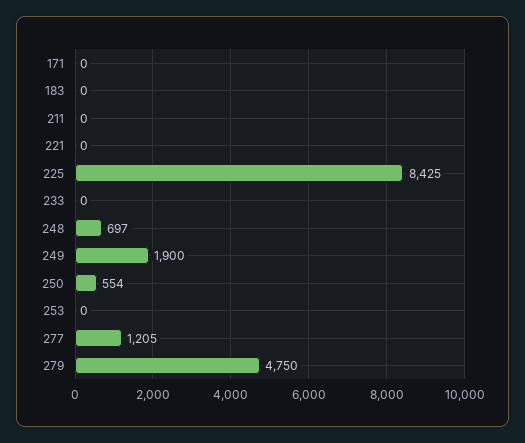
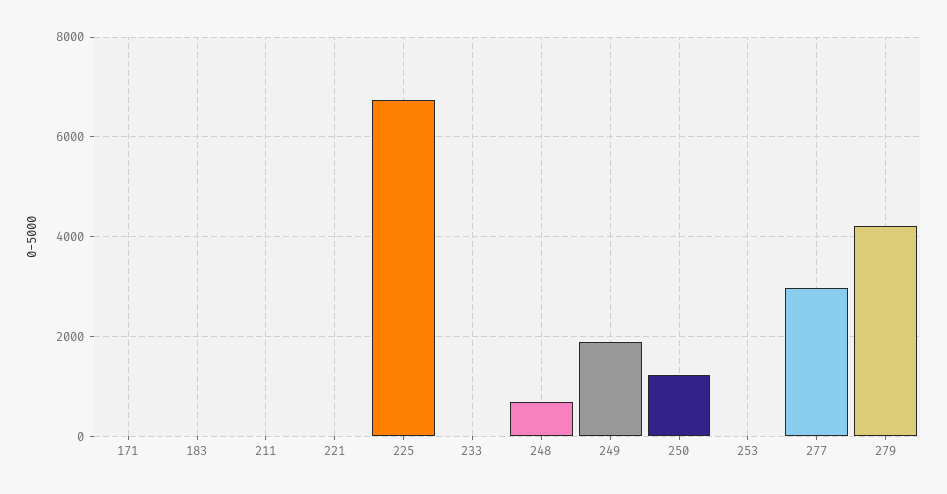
225: 8425 -> 6800
250: 554 -> 1200
277: 1205 -> 3000
279: 4750 -> 4200

